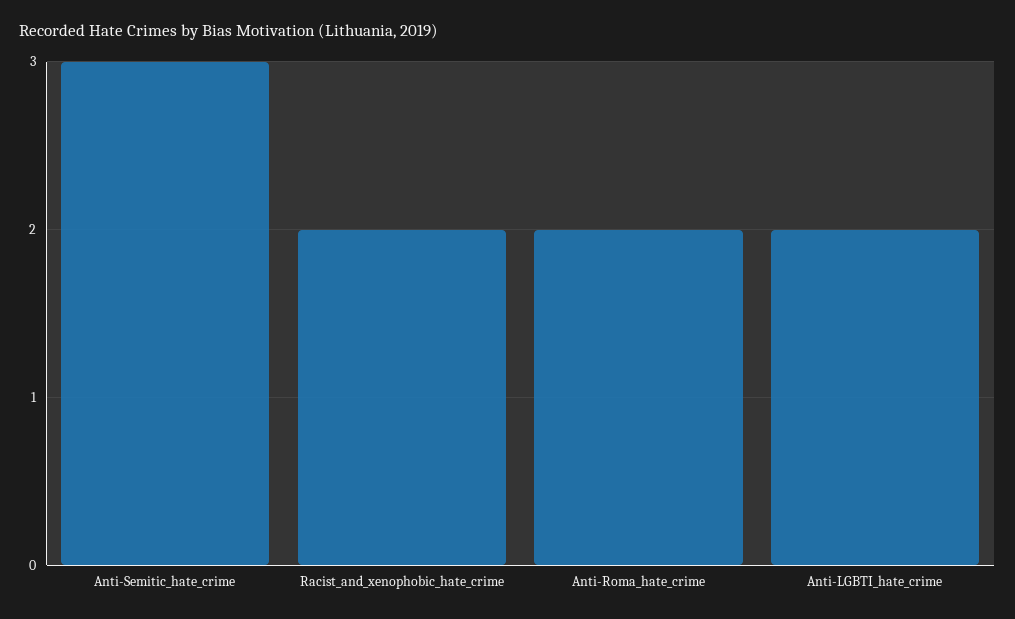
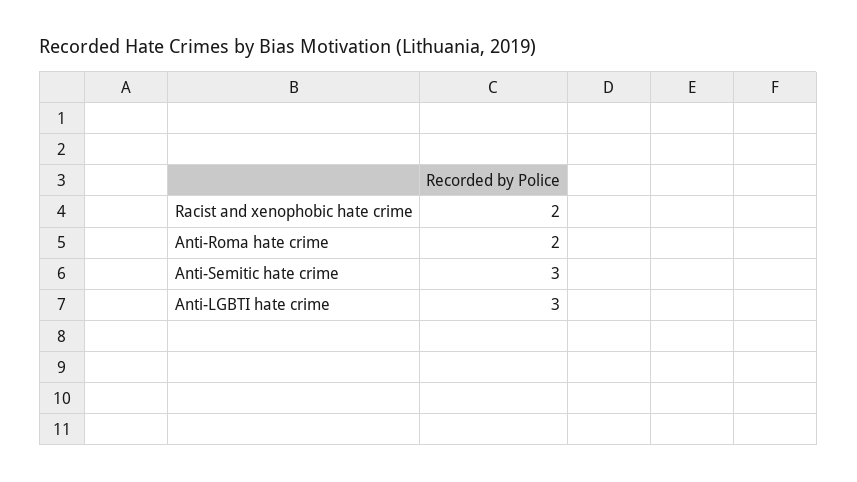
Anti-LGBTI_hate_crime: 2 -> 3

